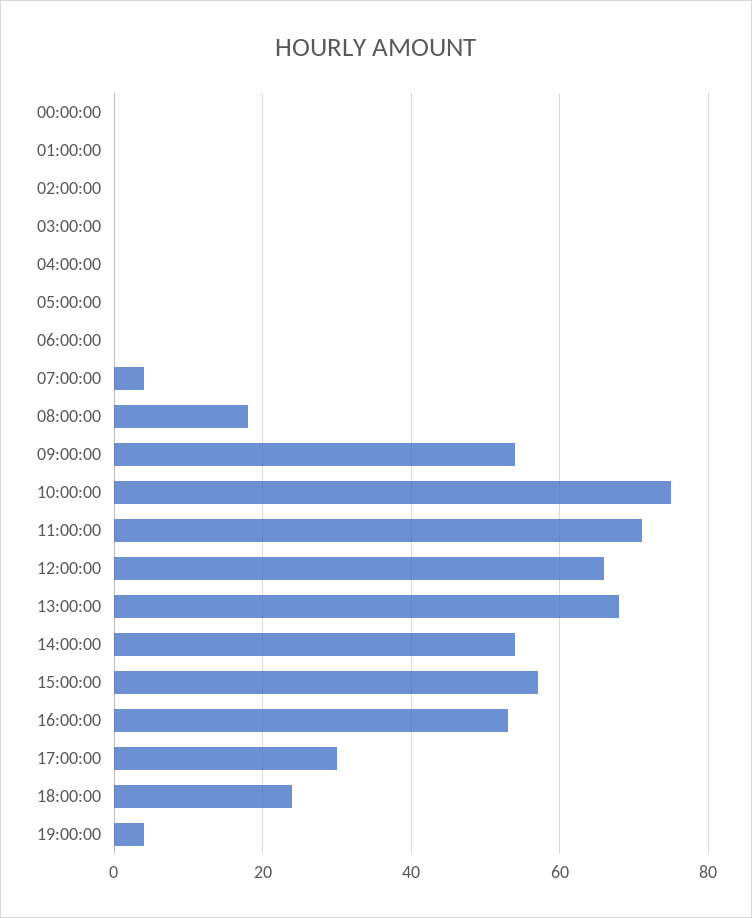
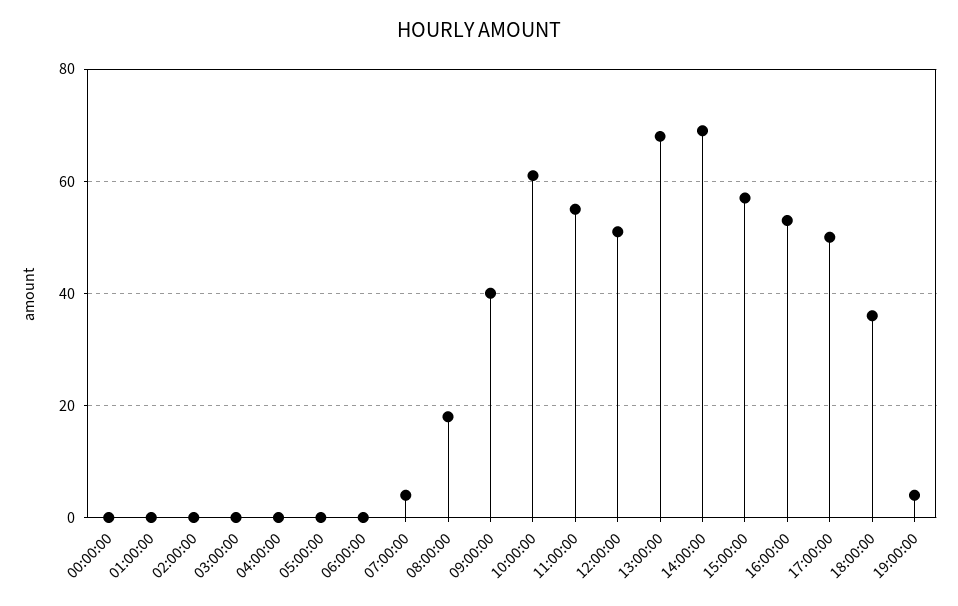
09:00:00: 55 -> 40
10:00:00: 75 -> 60
11:00:00: 70 -> 55
12:00:00: 65 -> 50
14:00:00: 55 -> 70
17:00:00: 30 -> 50
18:00:00: 25 -> 35

